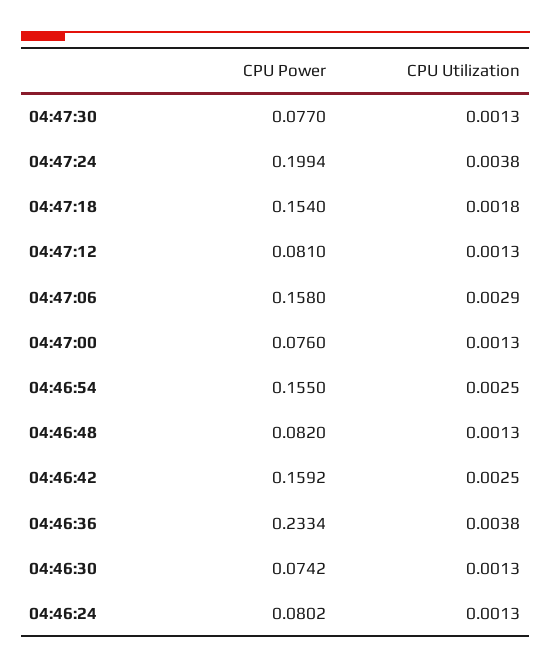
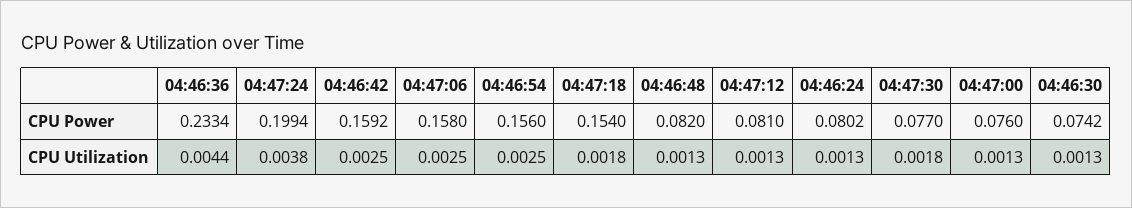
CPU Utilization, 04:47:30: 0.0013 -> 0.0018
CPU Utilization, 04:47:06: 0.0029 -> 0.0025
CPU Power, 04:46:54: 0.155 -> 0.156
CPU Utilization, 04:46:36: 0.0038 -> 0.0044

